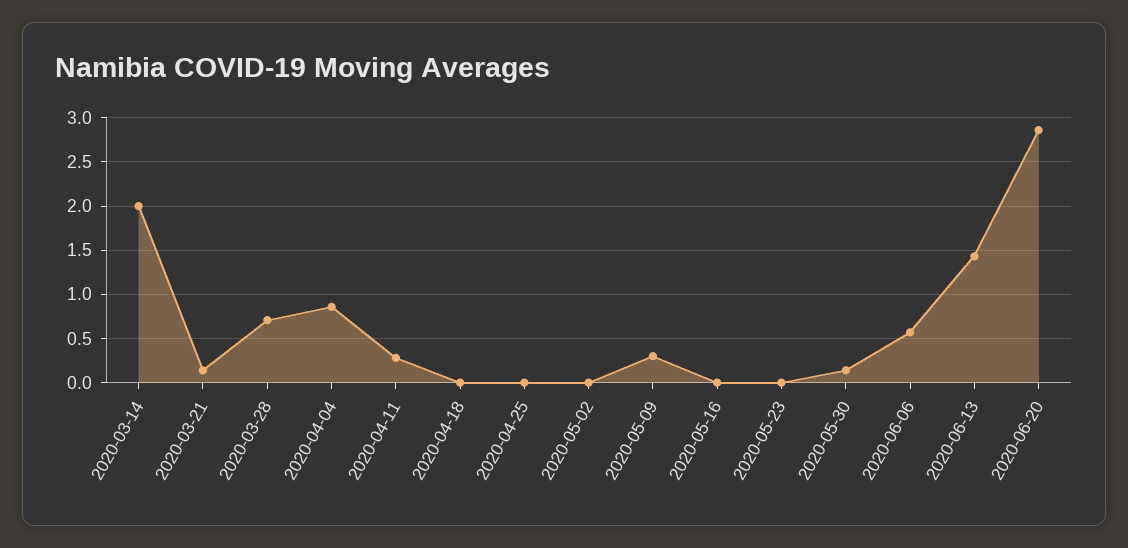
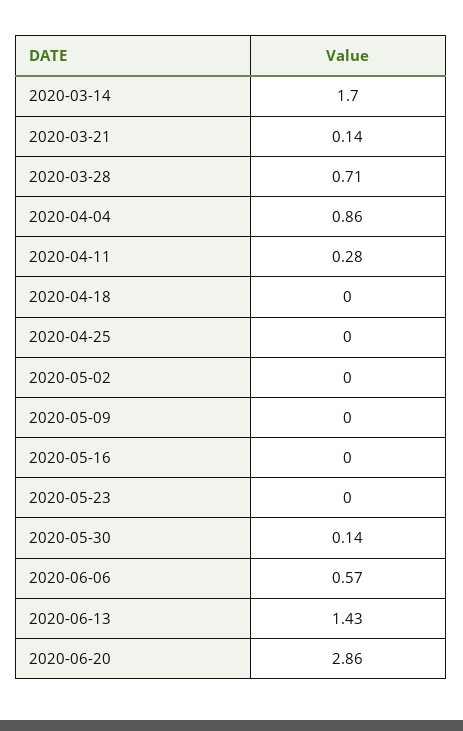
2020-03-14: 2 -> 1.7
2020-05-09: 0.3 -> 0

